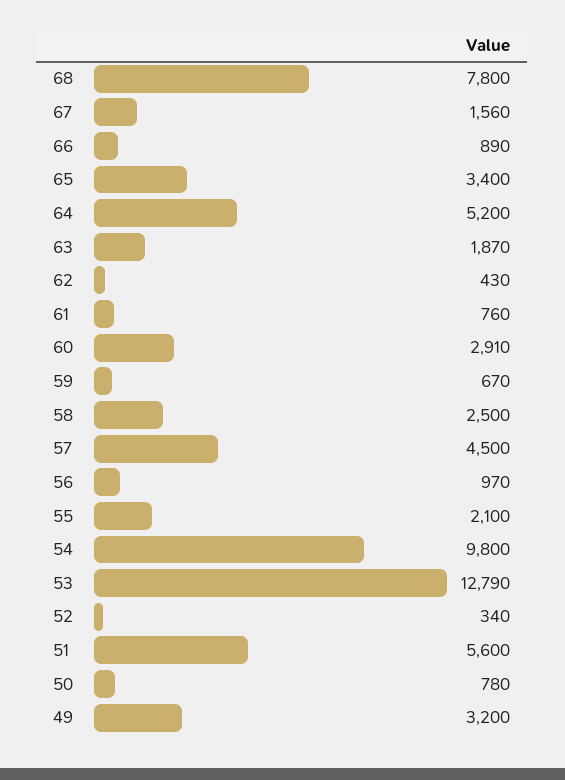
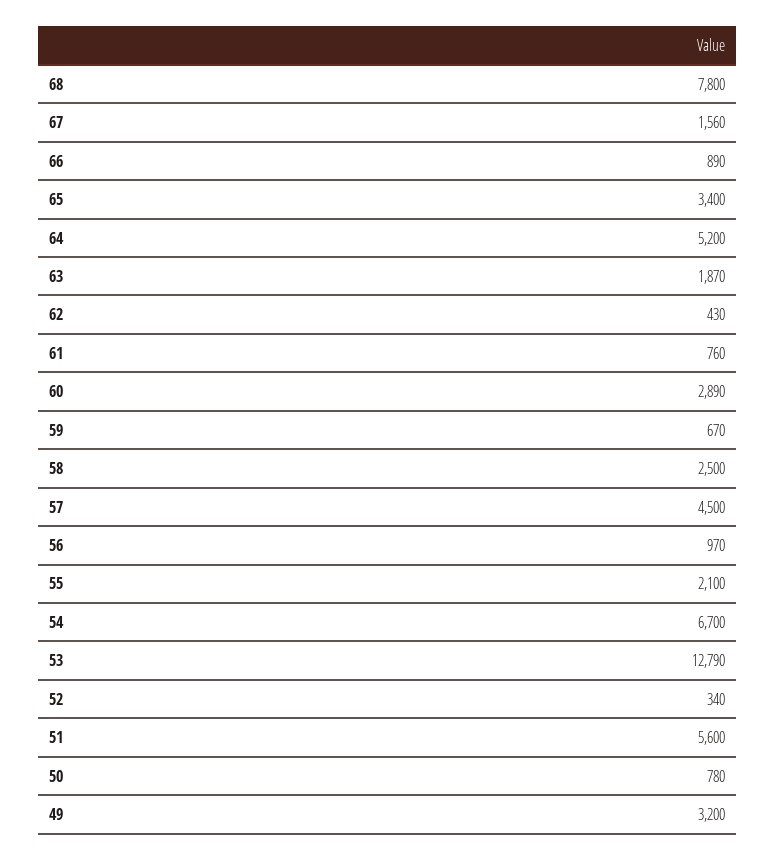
60: 2910 -> 2890
54: 9800 -> 6700

